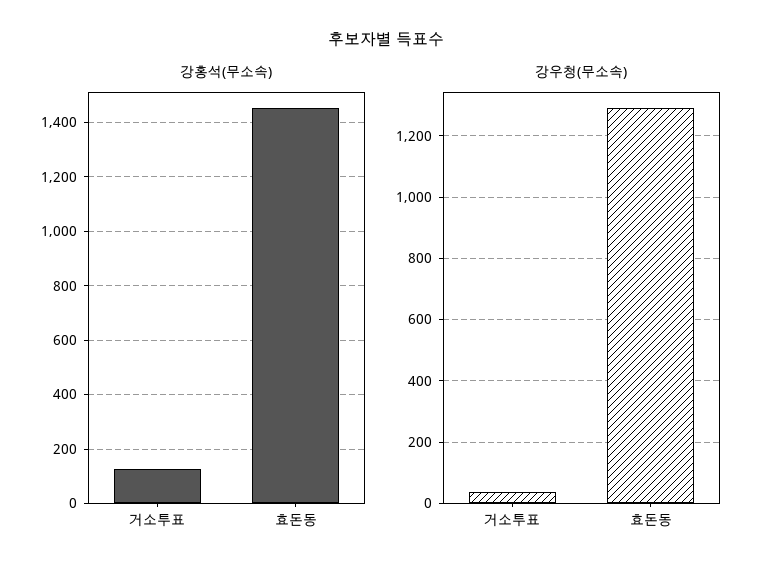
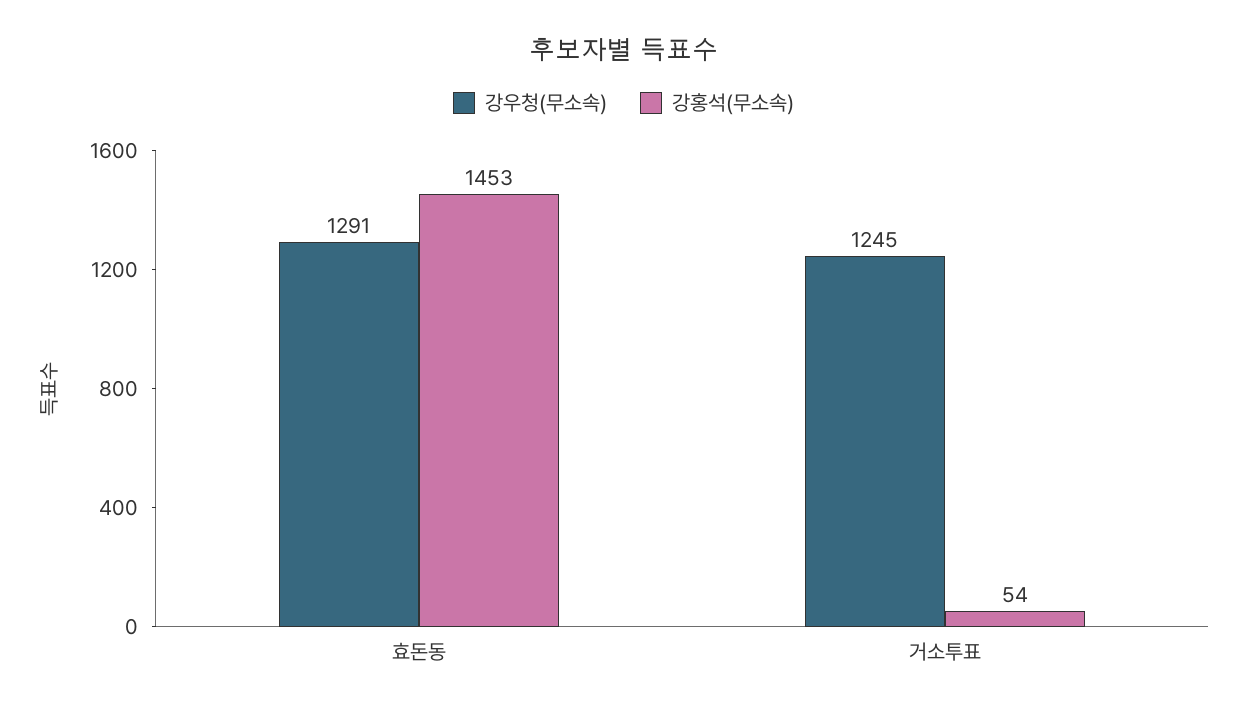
강홍석(무소속), 거소투표: 125 -> 54
강우청(무소속), 거소투표: 40 -> 1245

